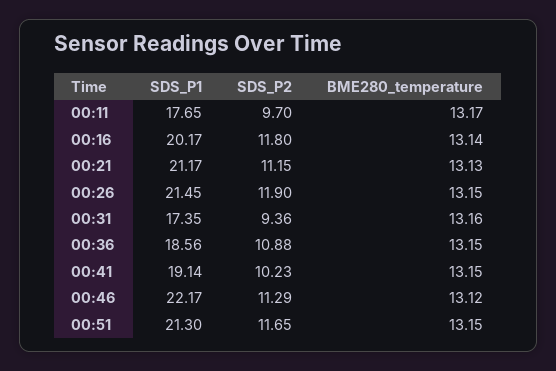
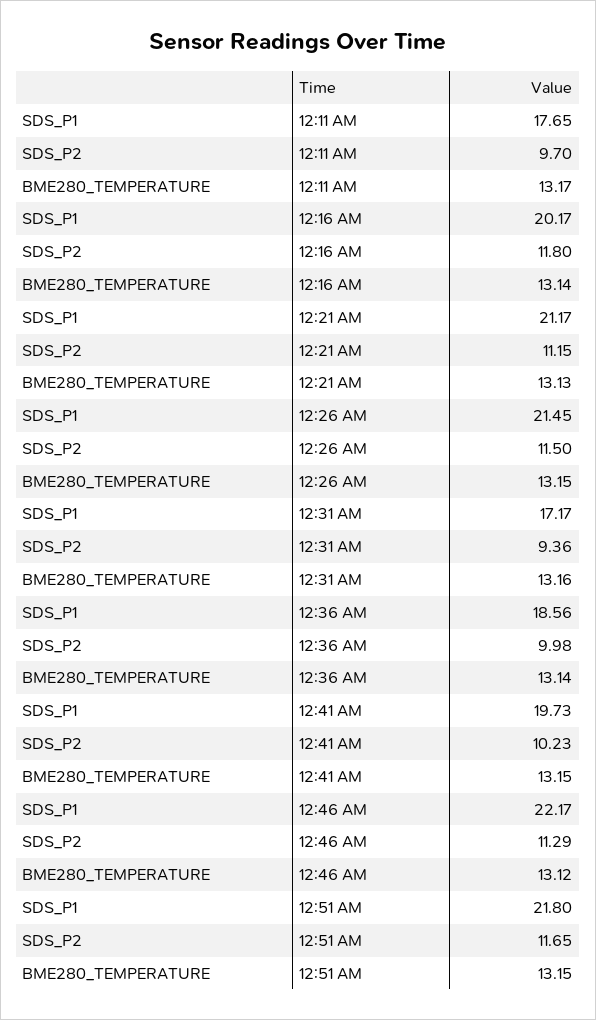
SDS_P2, 00:26: 11.9 -> 11.5
SDS_P1, 00:31: 17.35 -> 17.17
SDS_P2, 00:36: 10.88 -> 9.98
BME280_temperature, 00:36: 13.15 -> 13.14
SDS_P1, 00:41: 19.14 -> 19.73
SDS_P1, 00:51: 21.3 -> 21.8

